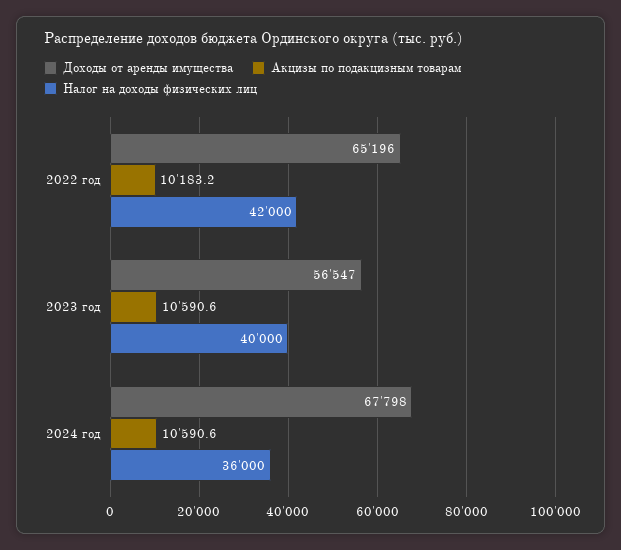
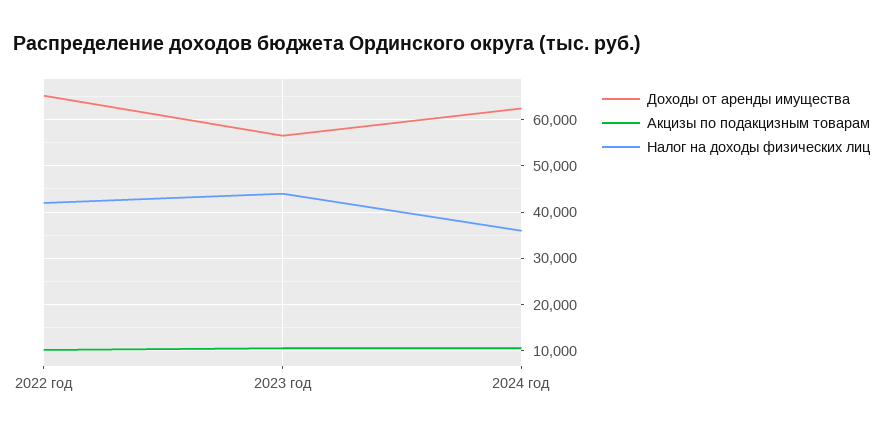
Налог на доходы физических лиц, 2023 год: 40000 -> 44000
Доходы от аренды имущества, 2024 год: 67798 -> 62000

